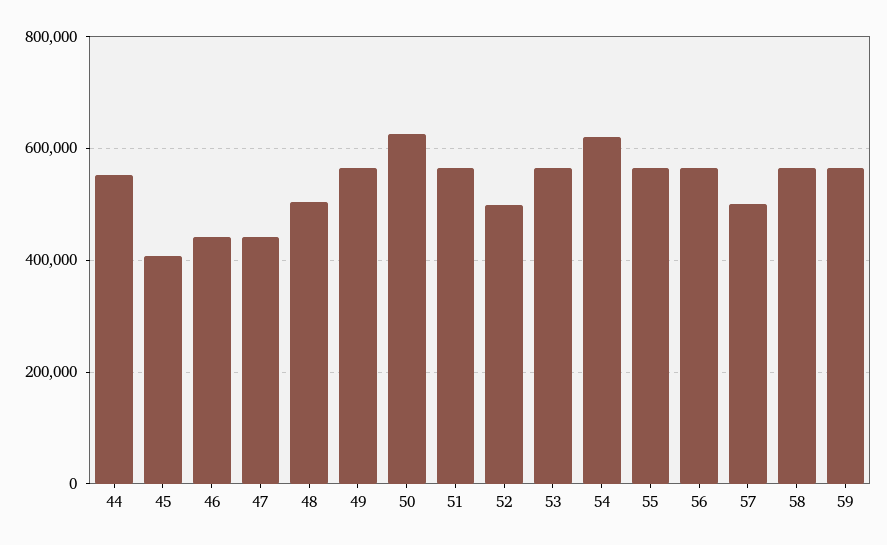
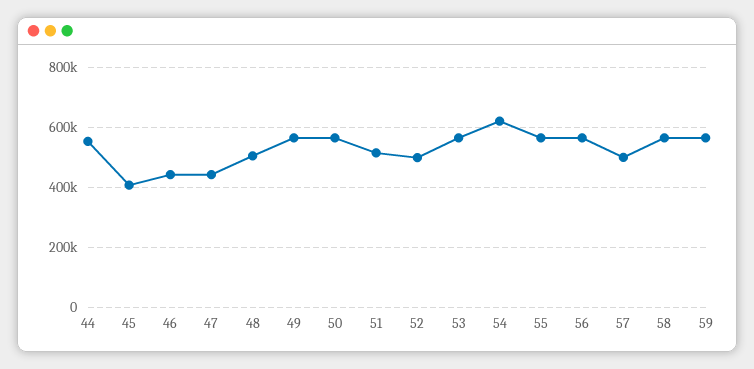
50: 620000 -> 560000
51: 560000 -> 520000

